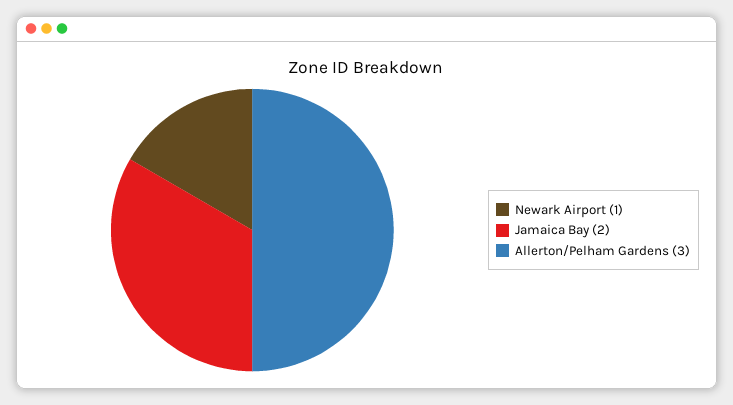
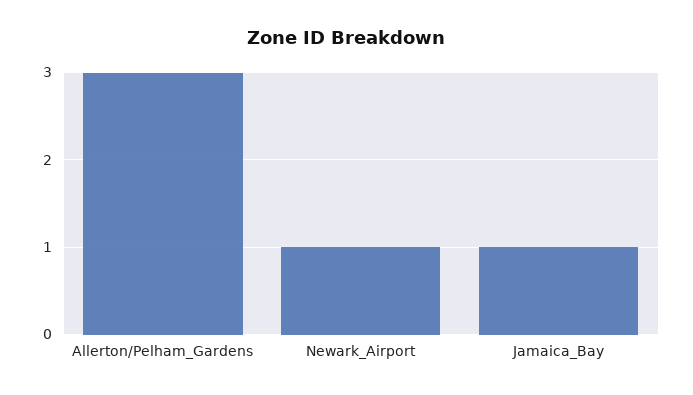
Jamaica Bay: 2 -> 1

